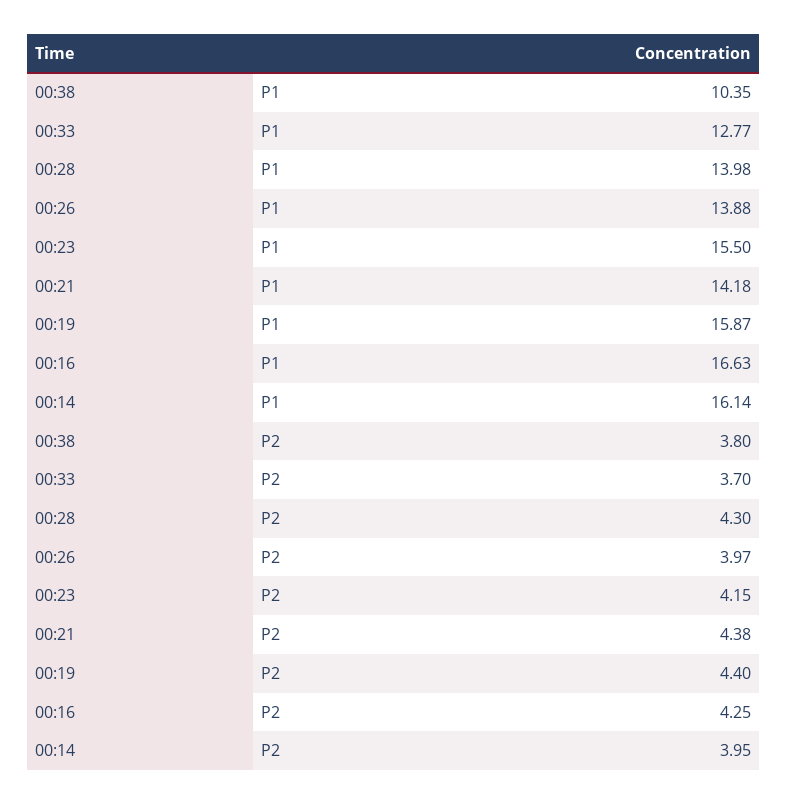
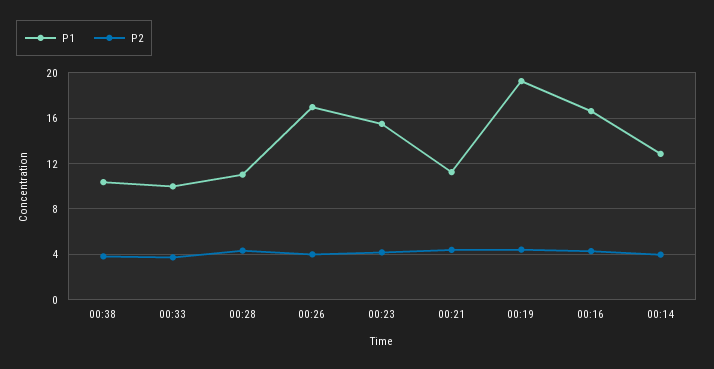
P1, 00:33: 12.77 -> 10
P1, 00:28: 13.98 -> 11
P1, 00:26: 13.88 -> 17
P1, 00:21: 14.18 -> 11
P1, 00:19: 15.87 -> 19
P1, 00:14: 16.14 -> 13

